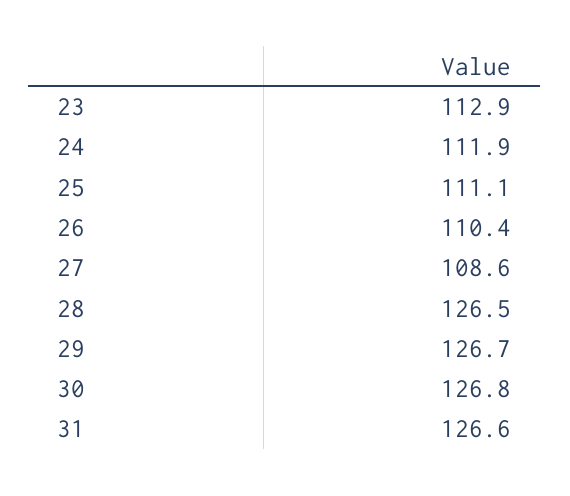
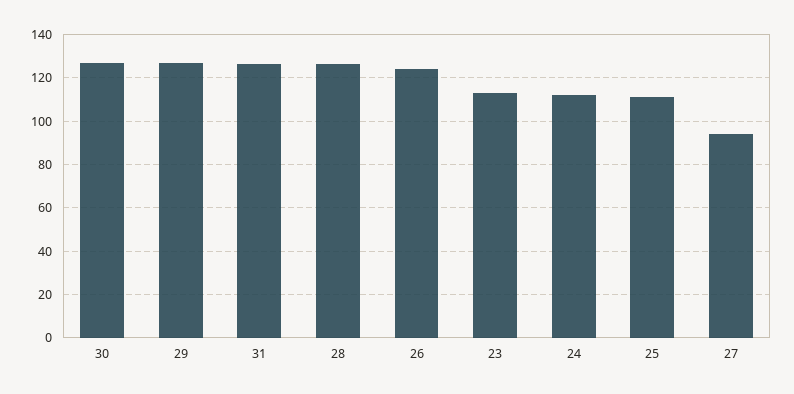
26: 110.4 -> 125
27: 108.6 -> 95

